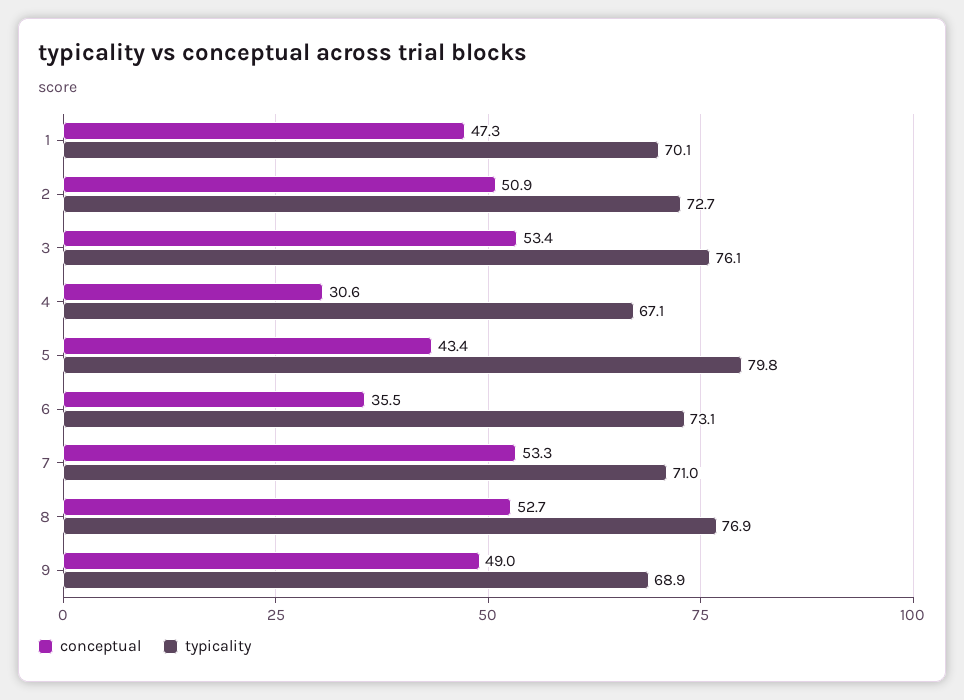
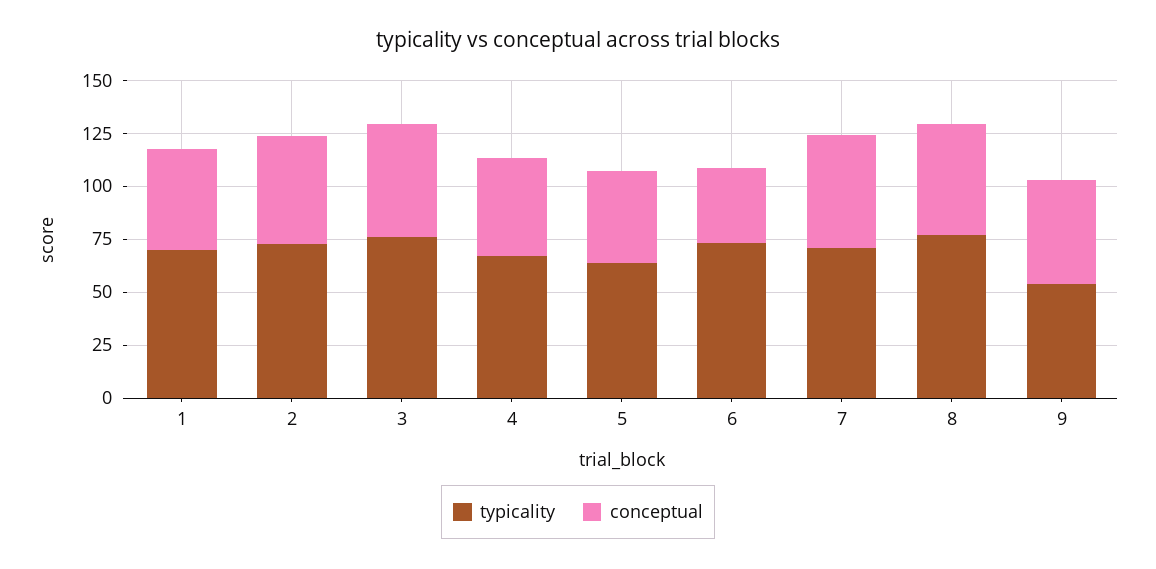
conceptual, 4: 30.6 -> 45
typicality, 5: 79.8 -> 65
typicality, 9: 68.9 -> 55

